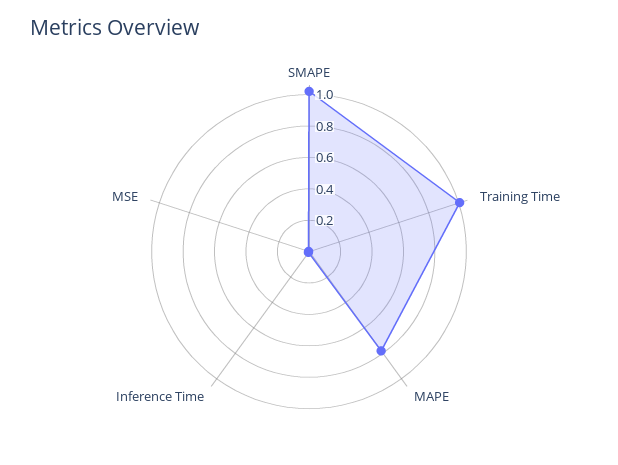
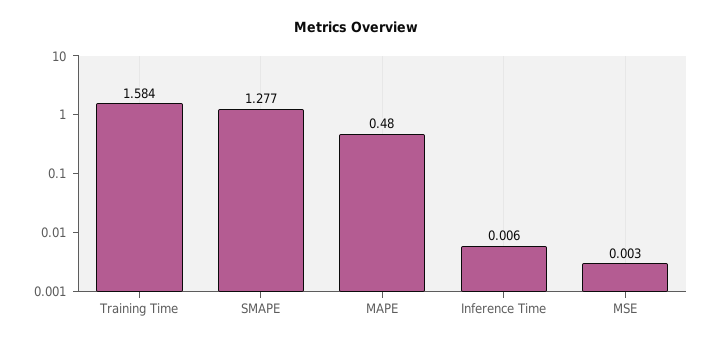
SMAPE: 1 -> 1.277
Training Time: 1 -> 1.584
MAPE: 0.8 -> 0.48

